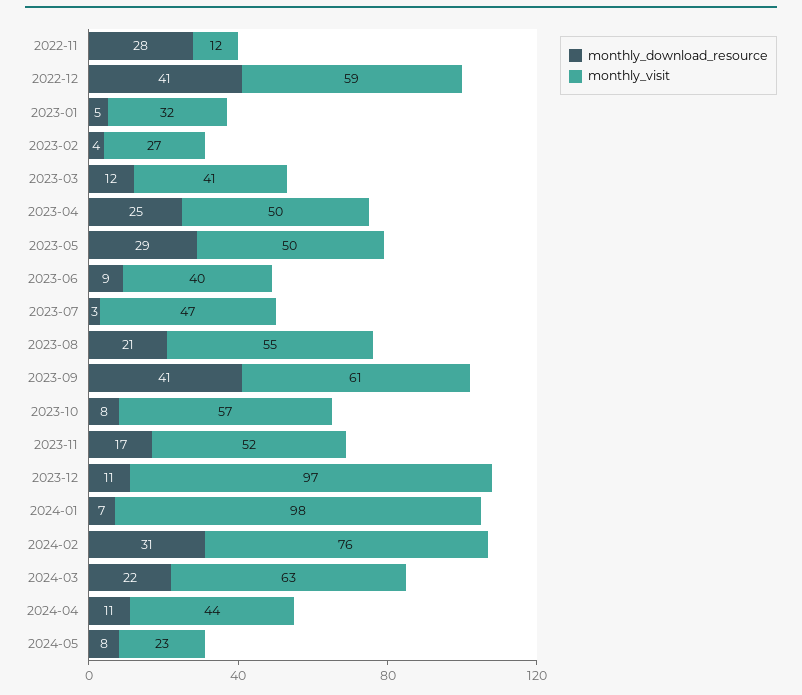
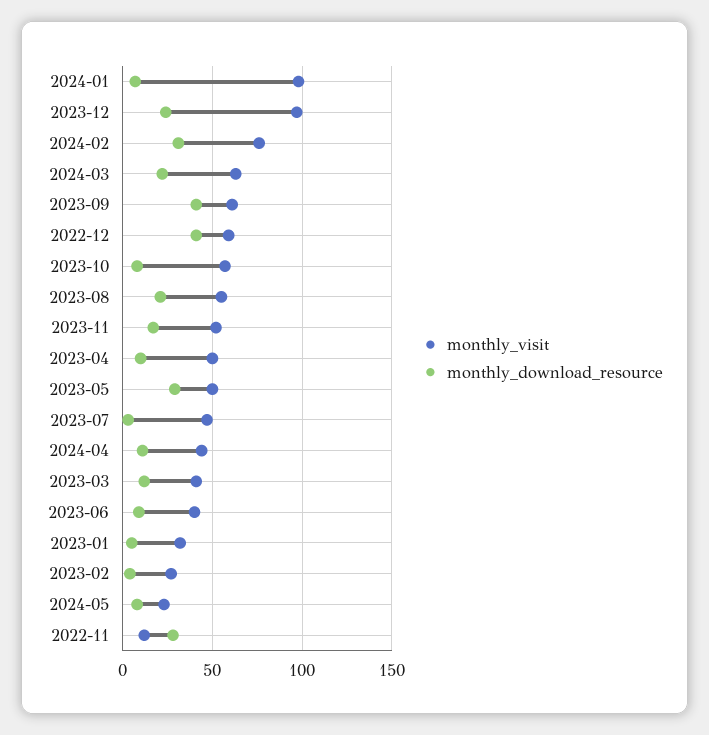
monthly_download_resource, 2023-04: 25 -> 10
monthly_download_resource, 2023-12: 11 -> 25

